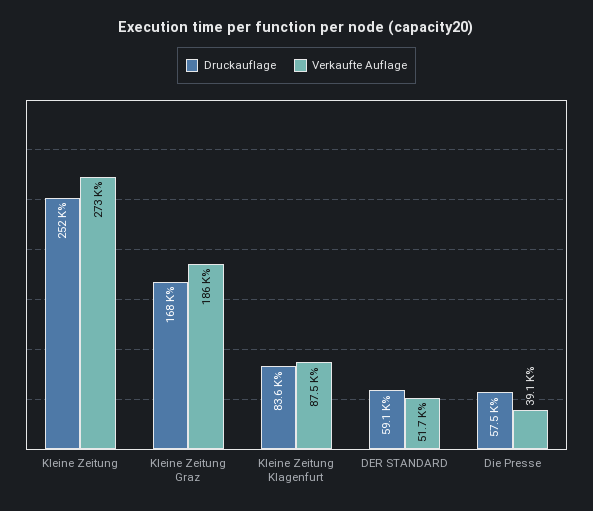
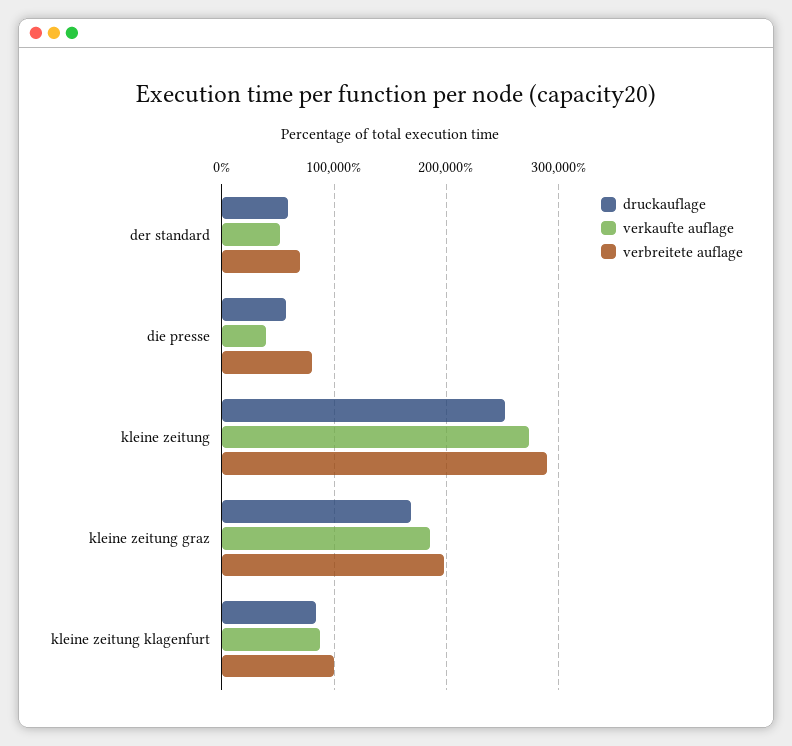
verbreitete auflage, DER STANDARD: none -> 70000
verbreitete auflage, Die Presse: none -> 80000
verbreitete auflage, Kleine Zeitung: none -> 290000
verbreitete auflage, Kleine Zeitung Graz: none -> 200000
verbreitete auflage, Kleine Zeitung Klagenfurt: none -> 100000

